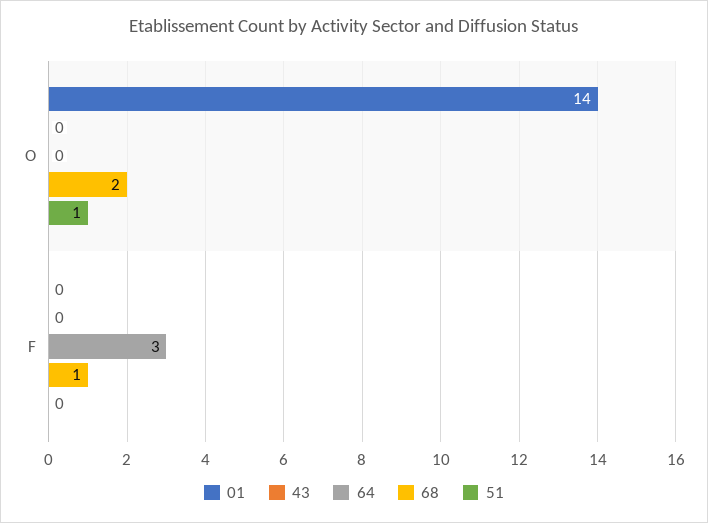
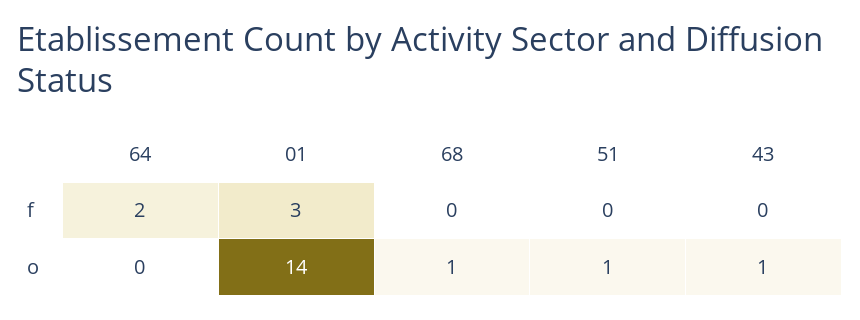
43, O: 0 -> 1
68, O: 2 -> 1
01, F: 0 -> 3
64, F: 3 -> 2
68, F: 1 -> 0

